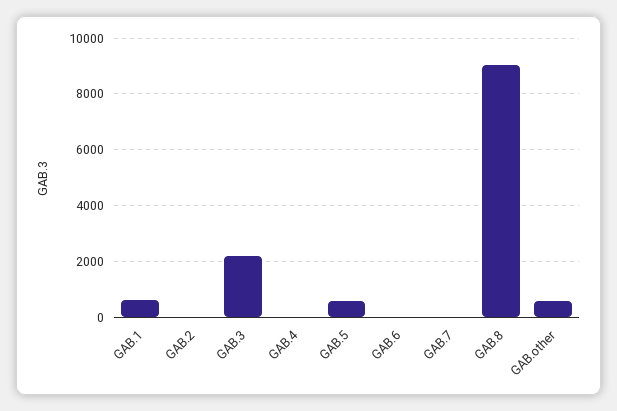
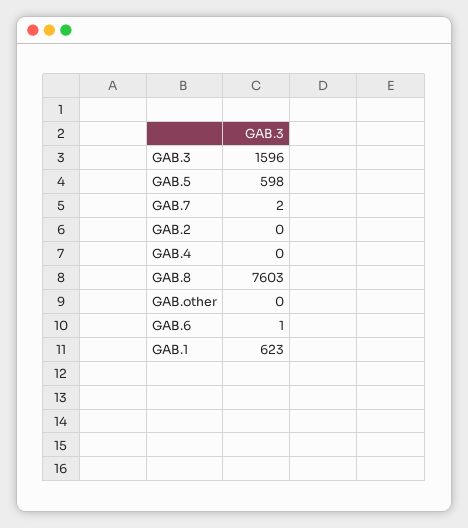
GAB.3: 2250 -> 1596
GAB.8: 9000 -> 7603
GAB.other: 500 -> 0

